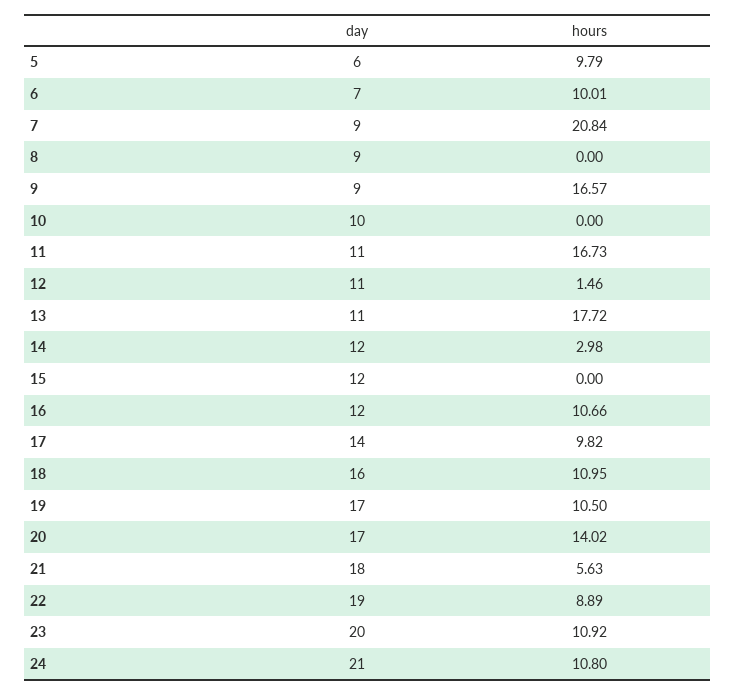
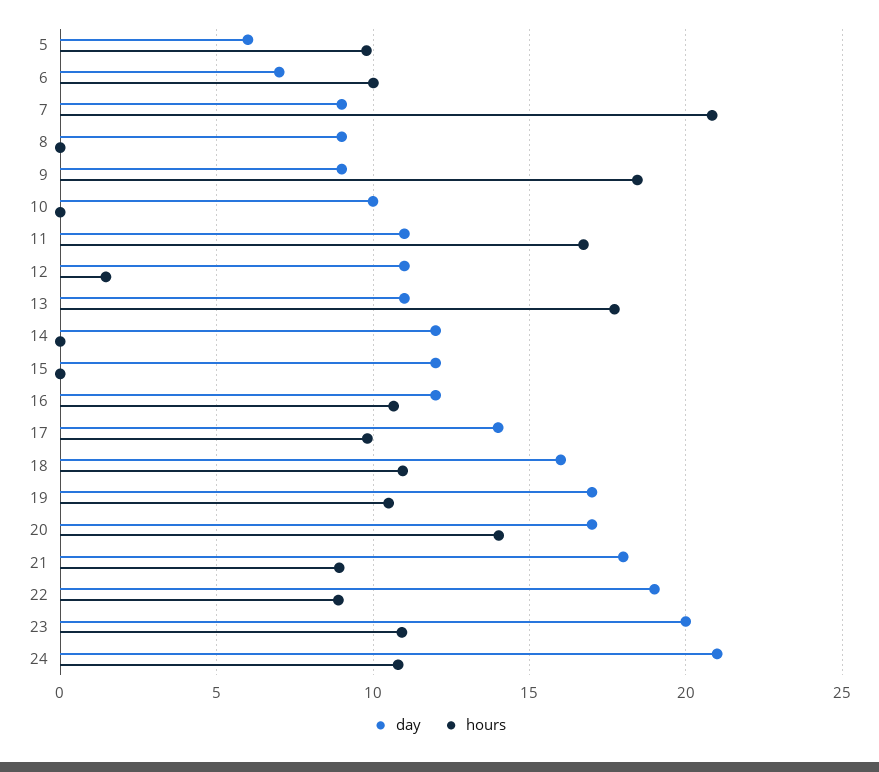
hours, 9: 16.57 -> 18.5
hours, 14: 2.98 -> 0
hours, 21: 5.63 -> 9

